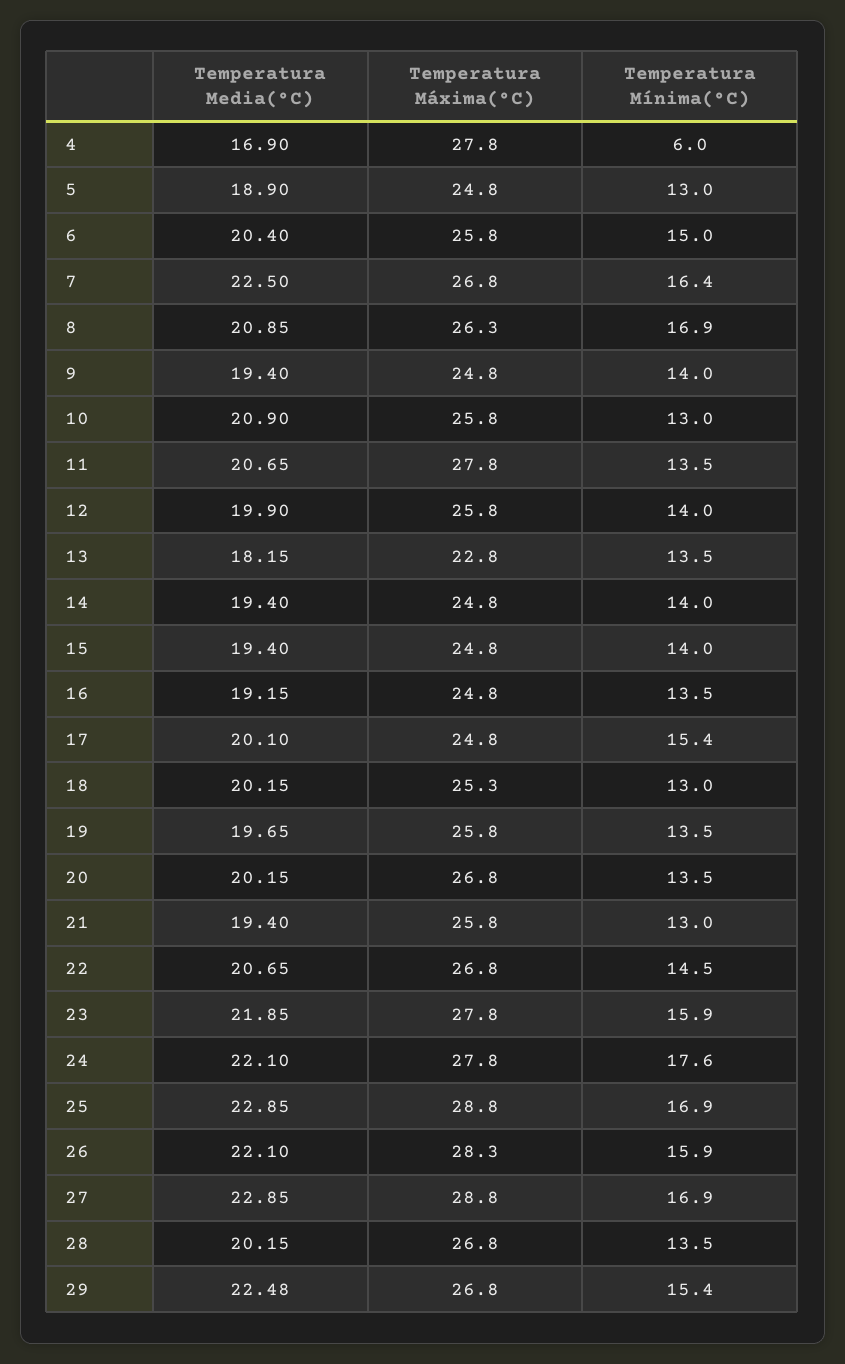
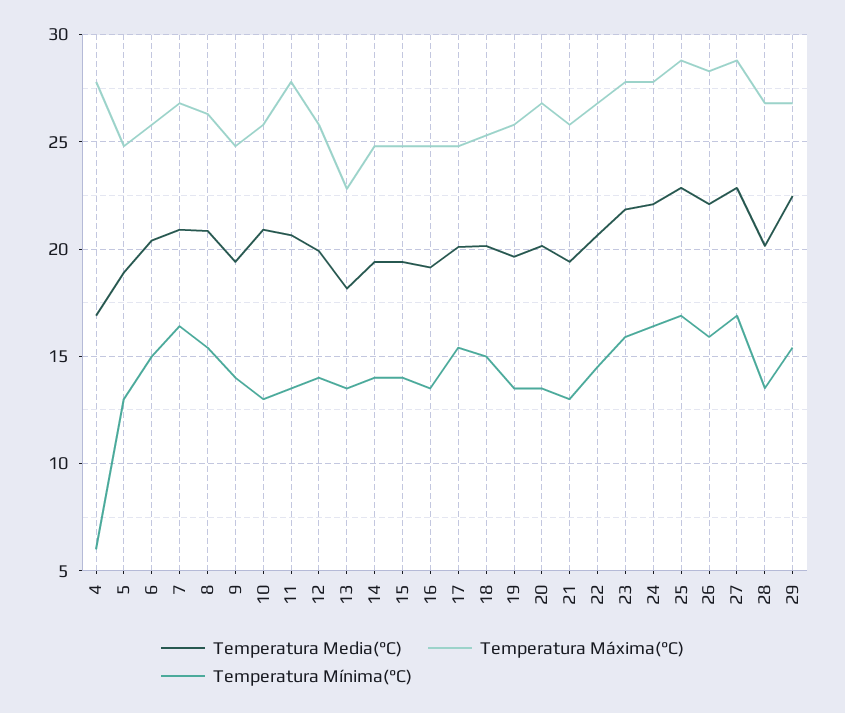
Temperatura Media(°C), 7: 22.5 -> 21
Temperatura Mínima(°C), 8: 16.9 -> 15.5
Temperatura Mínima(°C), 18: 13 -> 15
Temperatura Mínima(°C), 24: 17.6 -> 16.5

